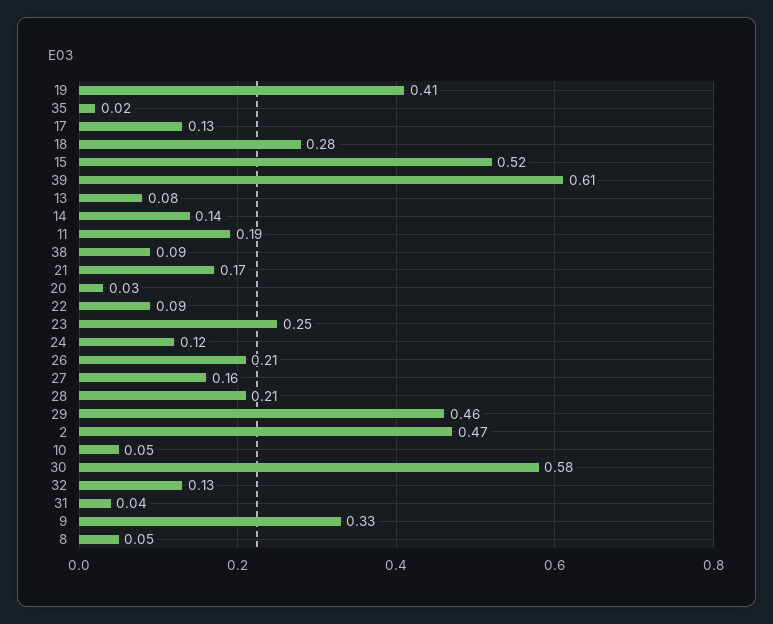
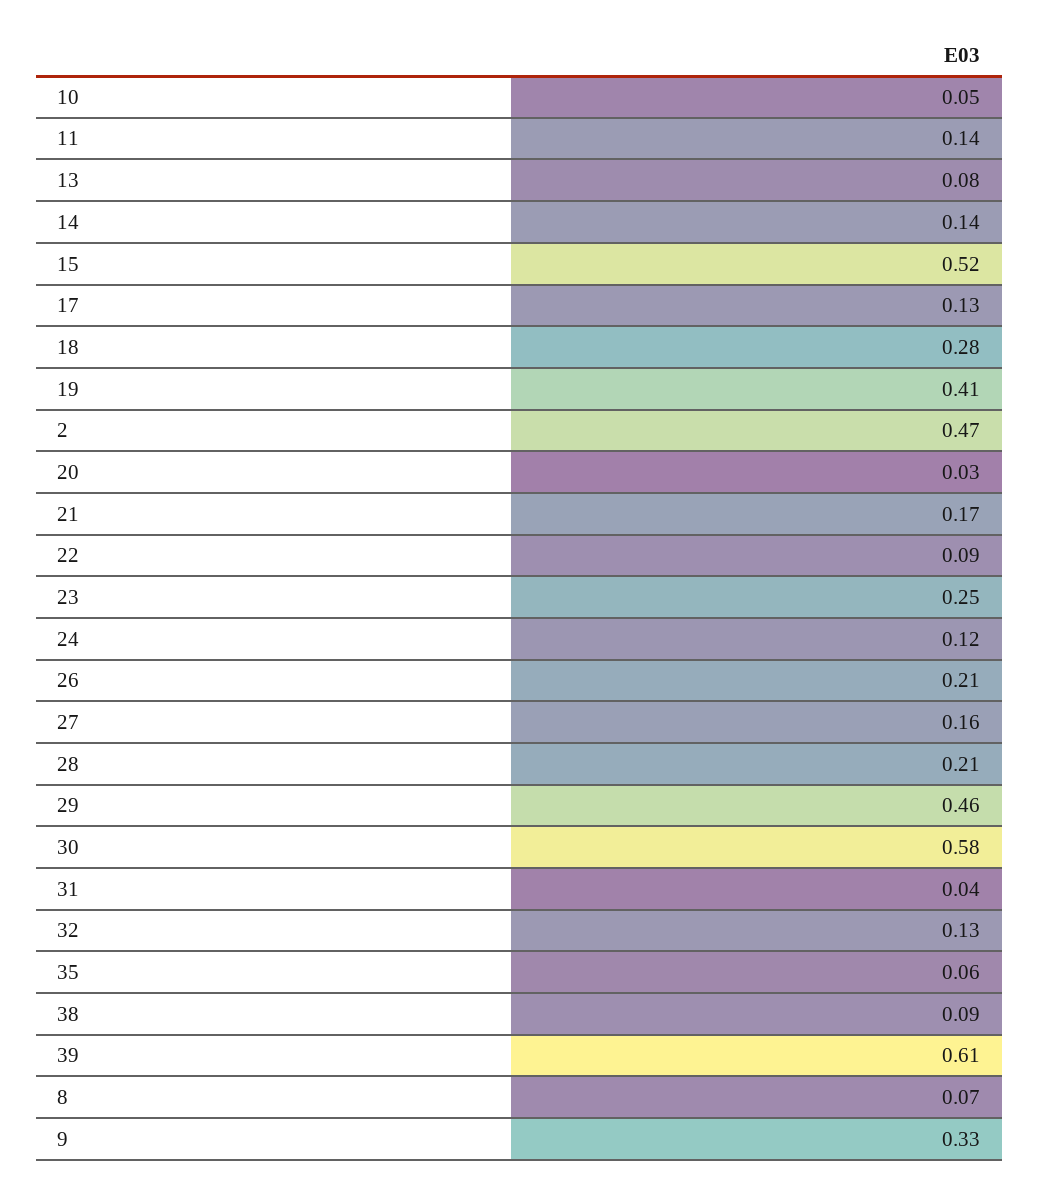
35: 0.02 -> 0.06
11: 0.19 -> 0.14
8: 0.05 -> 0.07

